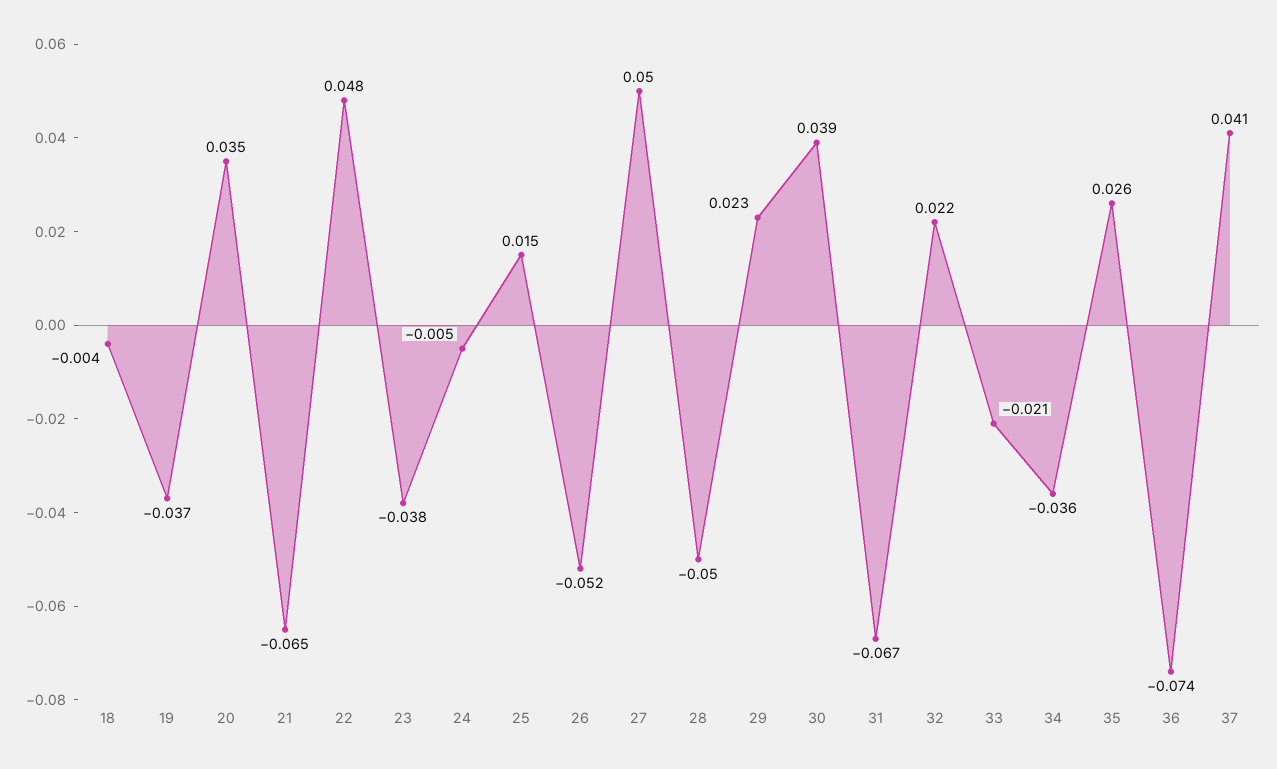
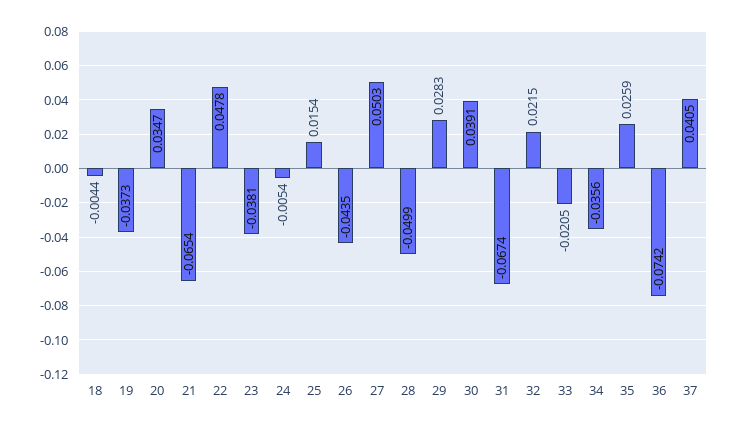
26: -0.052 -> -0.0435
29: 0.023 -> 0.0283

